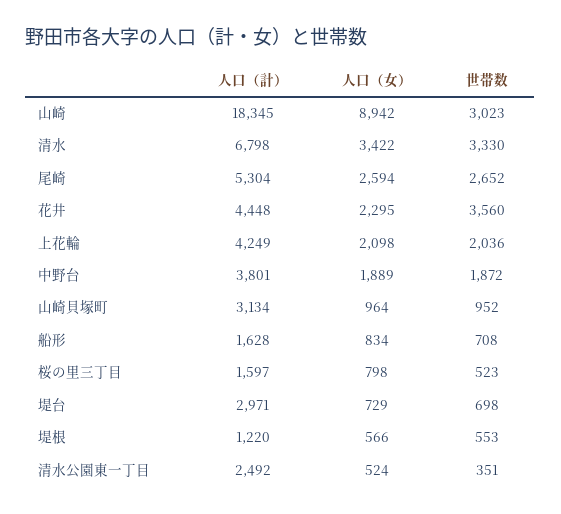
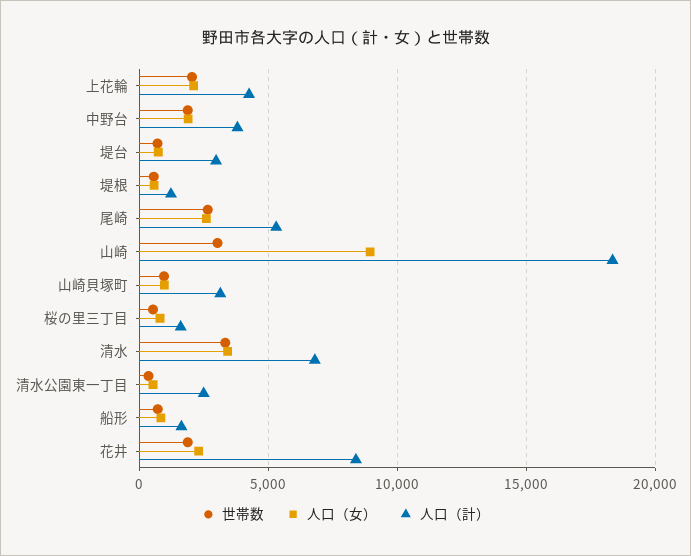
人口（計）, 花井: 4448 -> 8500
世帯数, 花井: 3560 -> 2000

